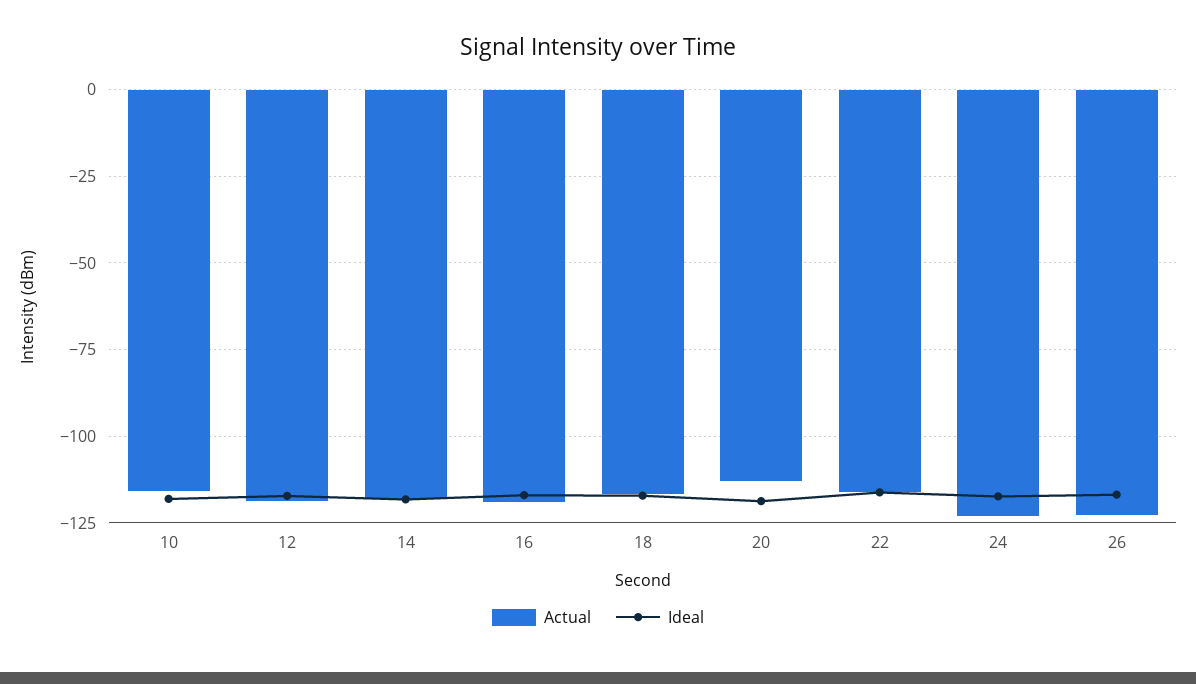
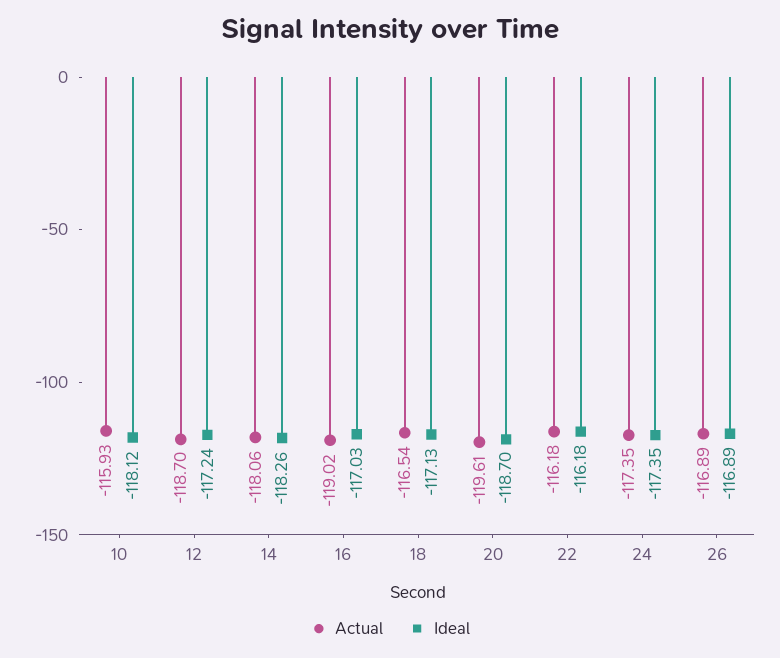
Actual, 20: -112.5 -> -119.61
Actual, 24: -122.5 -> -117.35
Actual, 26: -122.5 -> -116.89

